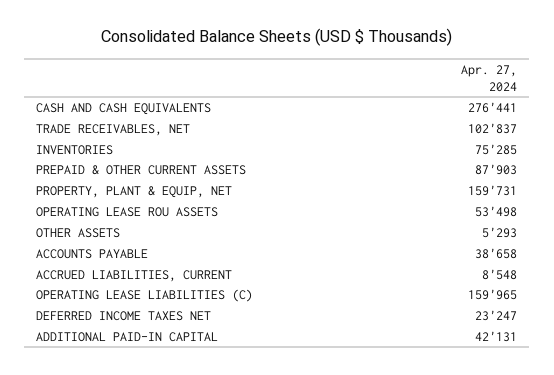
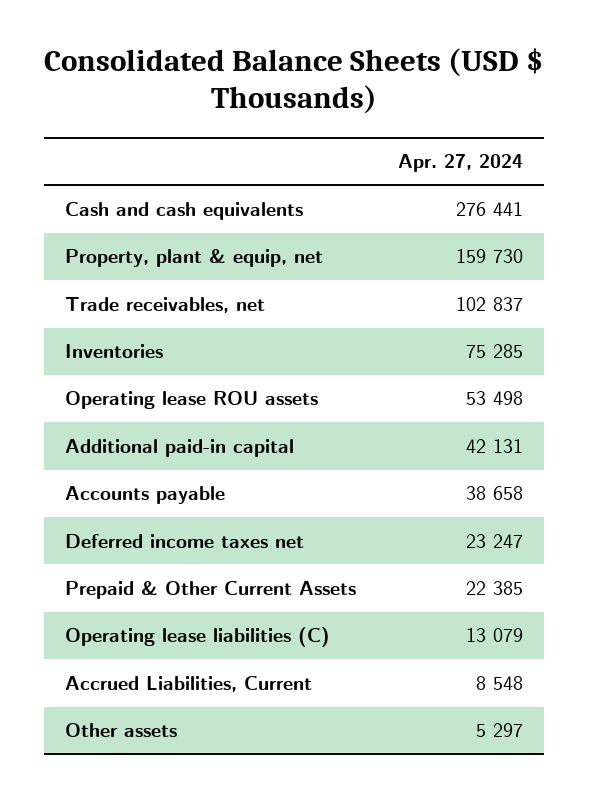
PREPAID & OTHER CURRENT ASSETS: 87903 -> 22385
PROPERTY, PLANT & EQUIP, NET: 159731 -> 159730
OTHER ASSETS: 5293 -> 5297
OPERATING LEASE LIABILITIES (C): 159965 -> 13079

